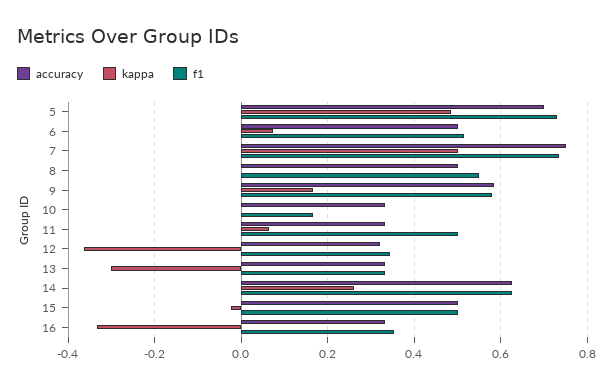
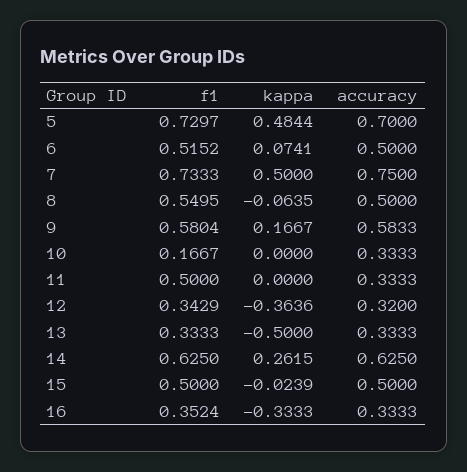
kappa, 8: 0 -> -0.0635
kappa, 11: 0.06 -> 0
kappa, 13: -0.3 -> -0.5

